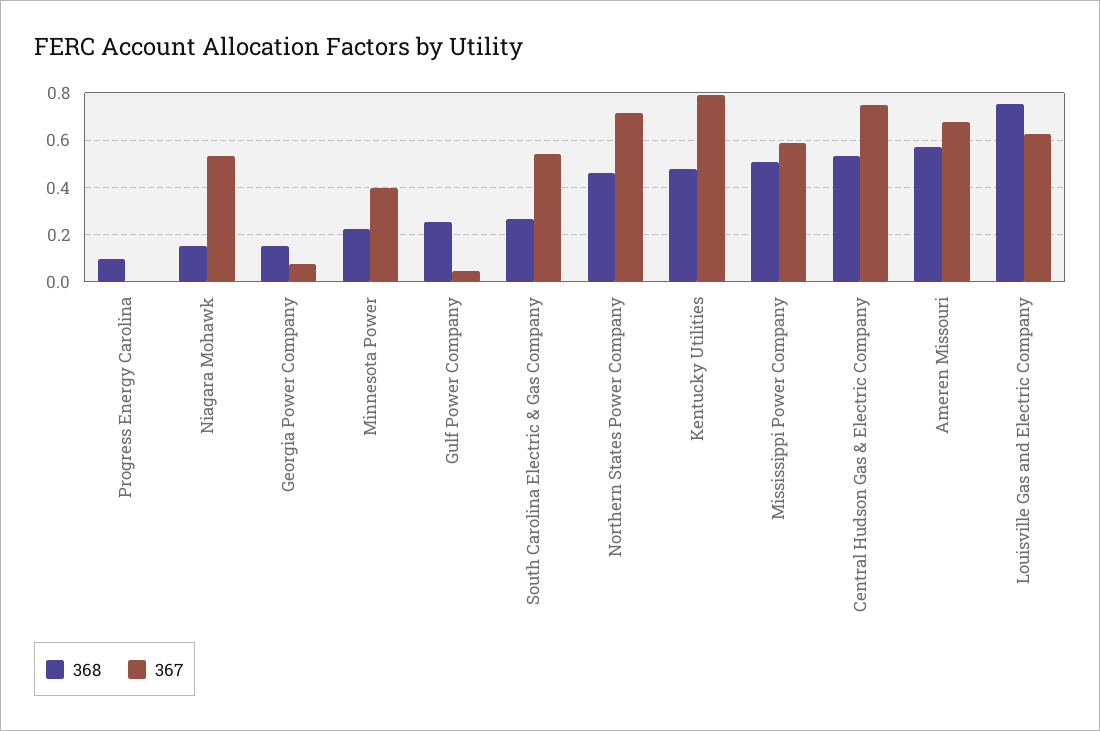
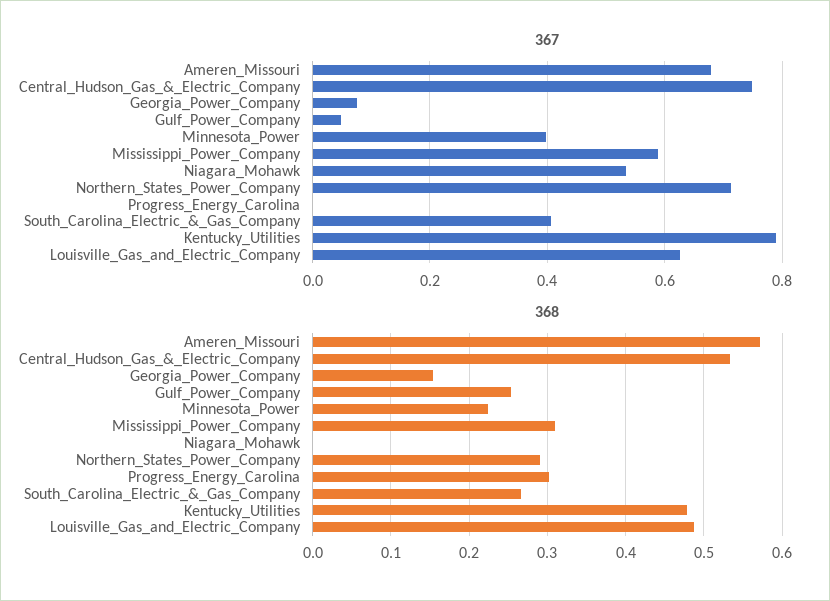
368, Progress Energy Carolina: 0.1 -> 0.3
368, Niagara Mohawk: 0.15 -> 0
367, South Carolina Electric & Gas Company: 0.55 -> 0.4
368, Northern States Power Company: 0.45 -> 0.29
368, Mississippi Power Company: 0.5 -> 0.31
368, Louisville Gas and Electric Company: 0.75 -> 0.49

